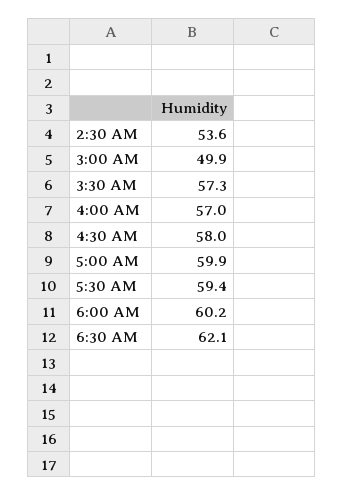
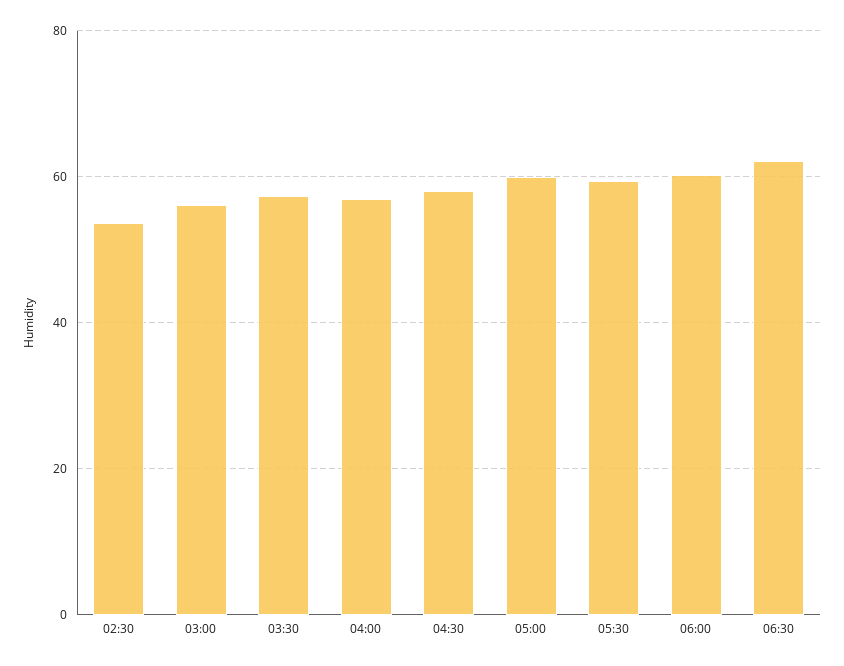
3:00 AM: 49.9 -> 56

